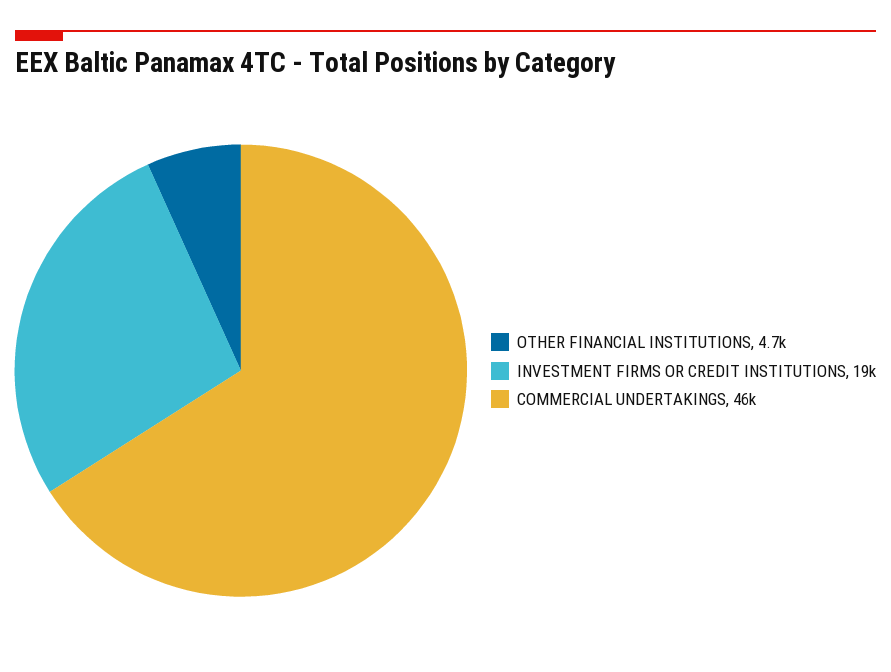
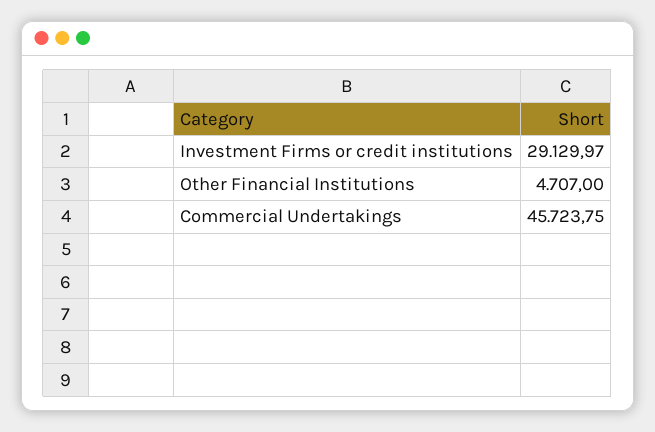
INVESTMENT FIRMS OR CREDIT INSTITUTIONS: 19000 -> 29129.97

